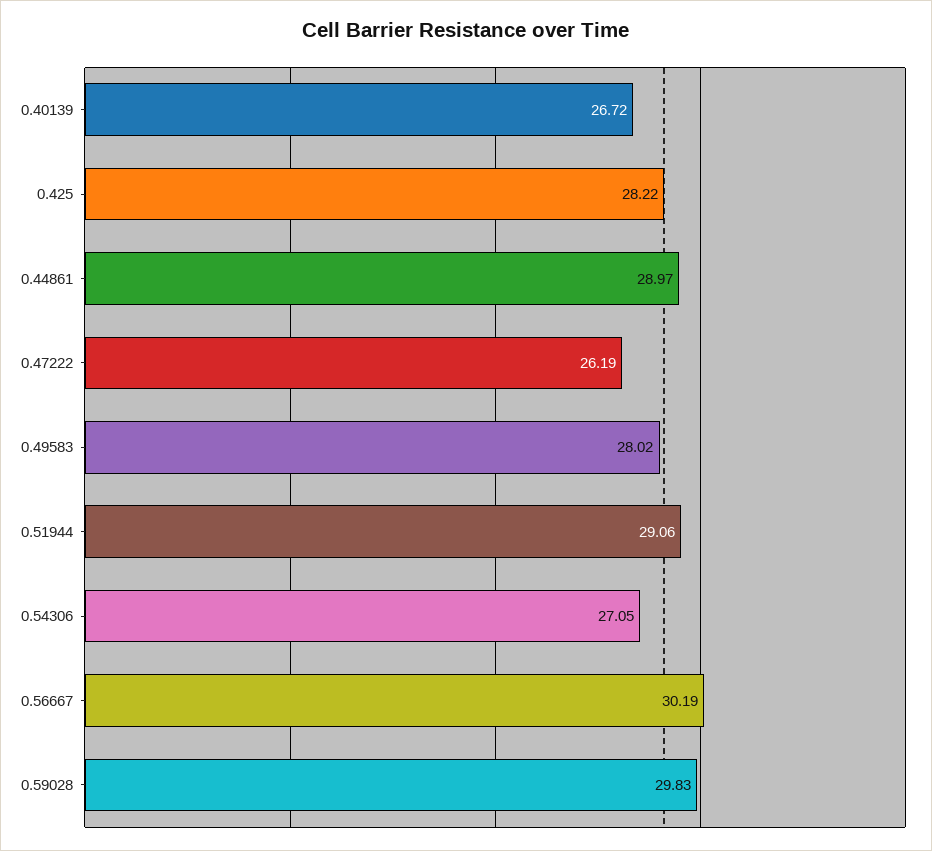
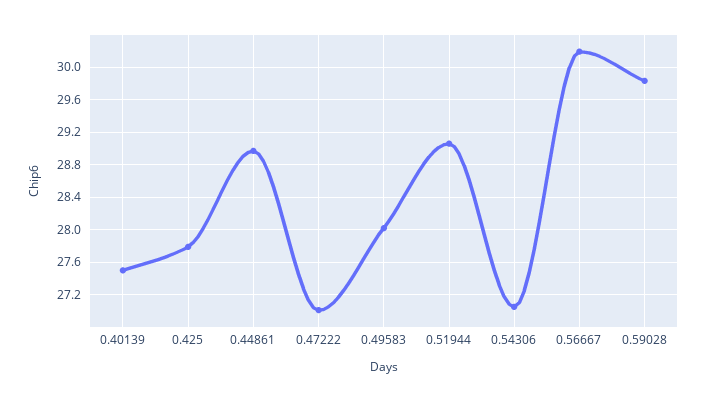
0.40139: 26.72 -> 27.5
0.425: 28.22 -> 27.8
0.47222: 26.19 -> 27

